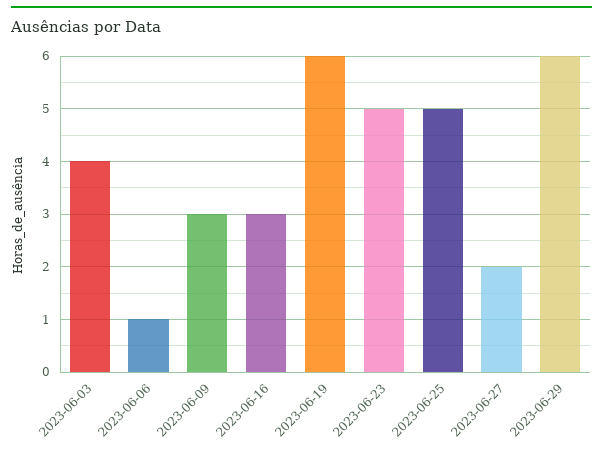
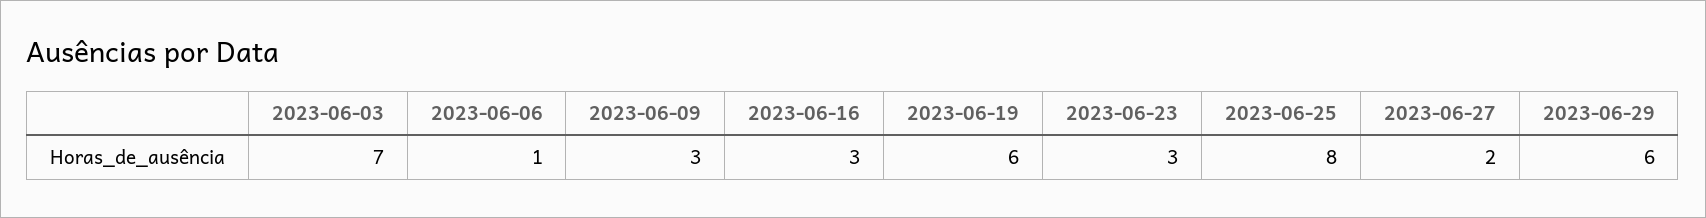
2023-06-03: 4 -> 7
2023-06-23: 5 -> 3
2023-06-25: 5 -> 8

